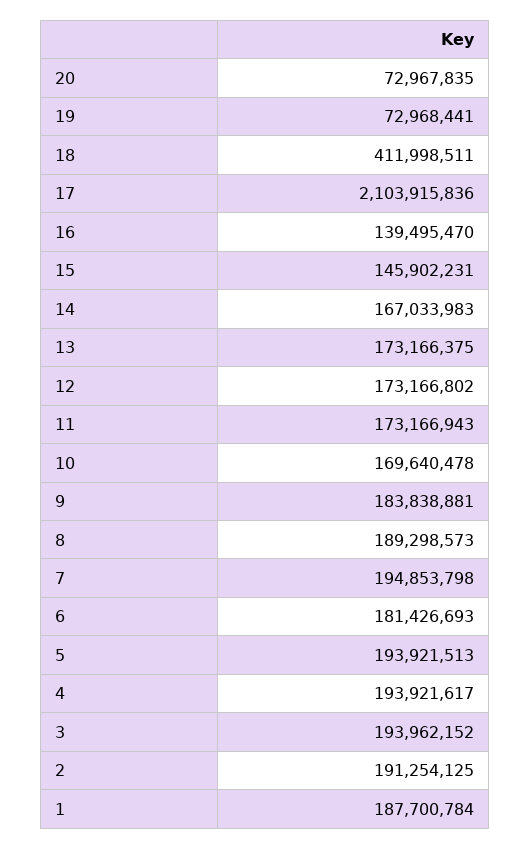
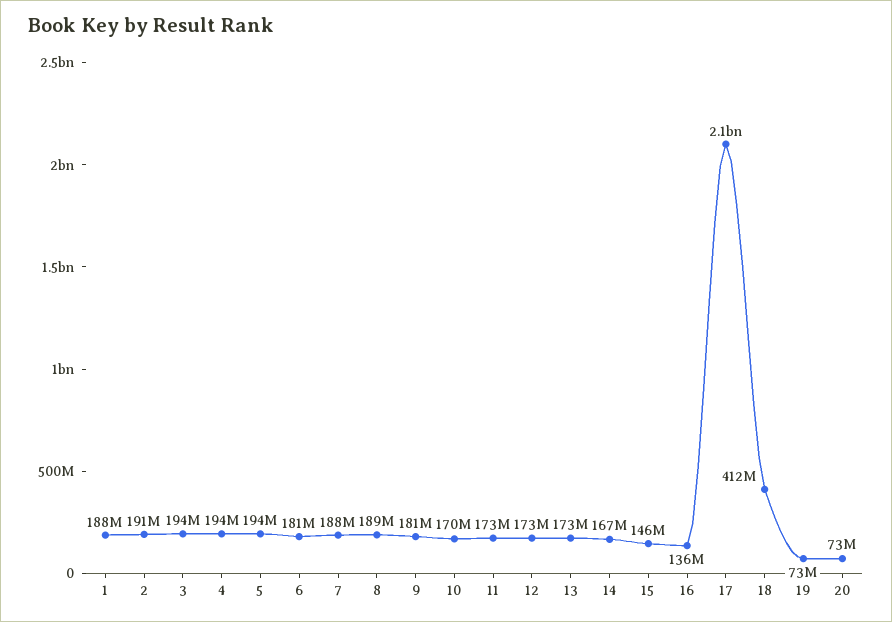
16: 139495470 -> 136000000
9: 183838881 -> 181000000
7: 194853798 -> 188000000

